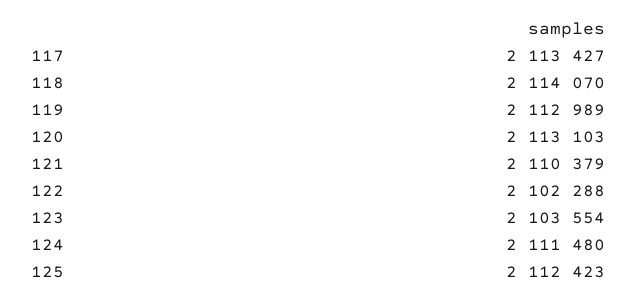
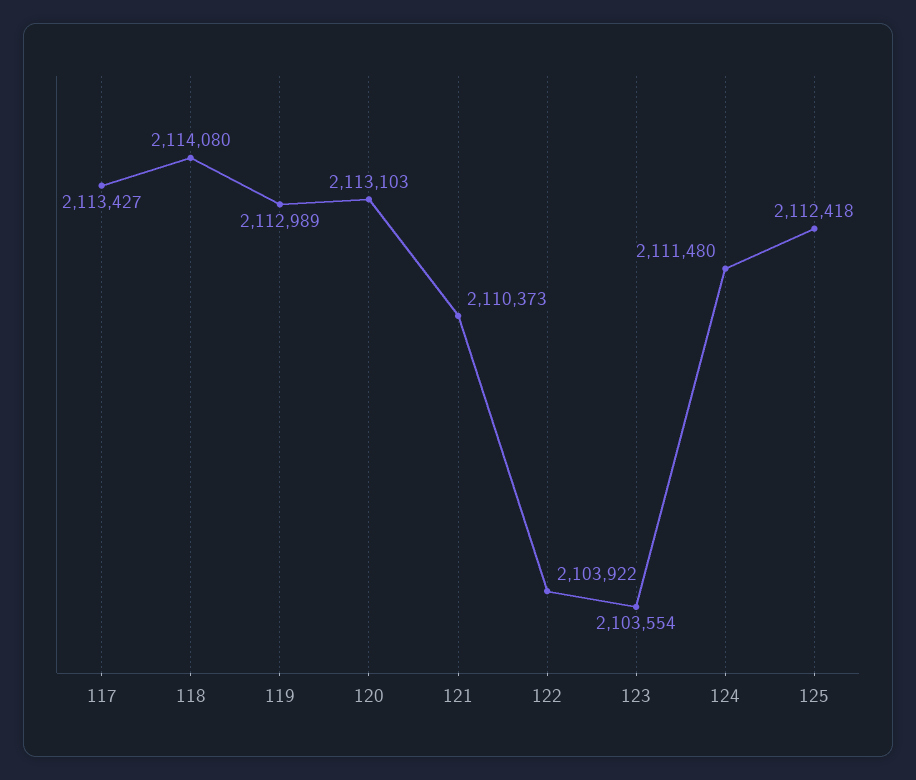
118: 2114070 -> 2114080
121: 2110379 -> 2110373
122: 2102288 -> 2103922
125: 2112423 -> 2112418

